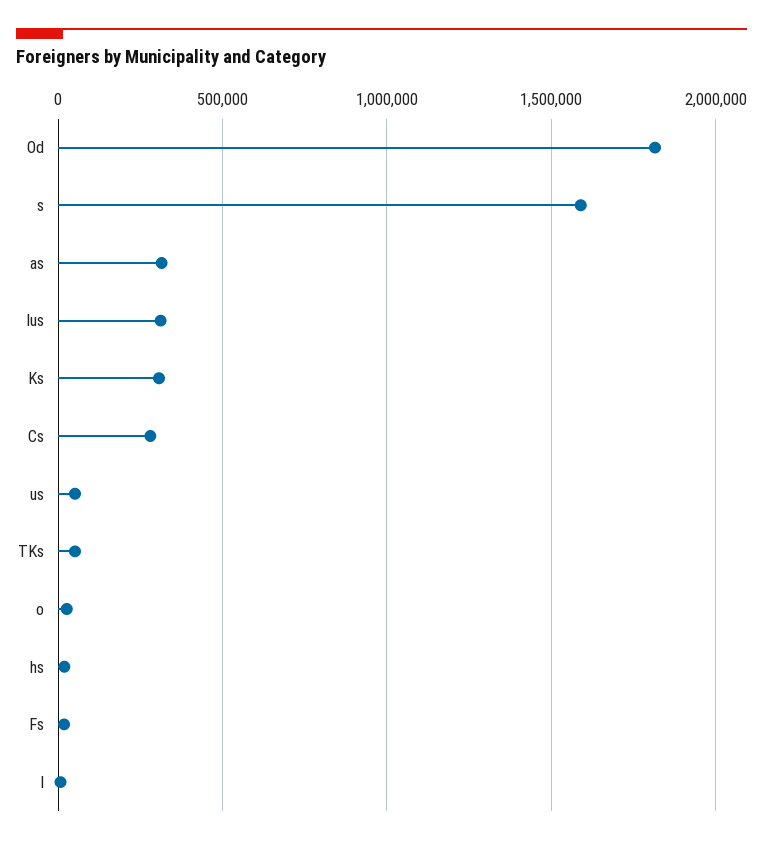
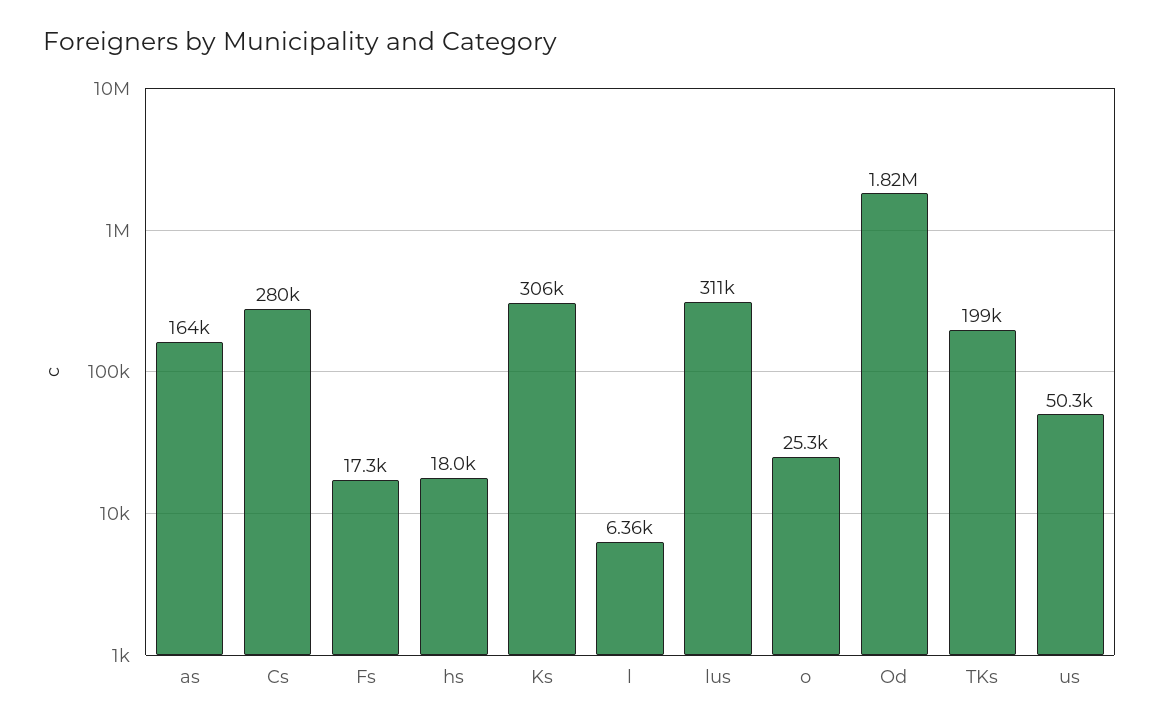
s: 1600000 -> none
as: 300000 -> 164000
TKs: 50000 -> 199000

